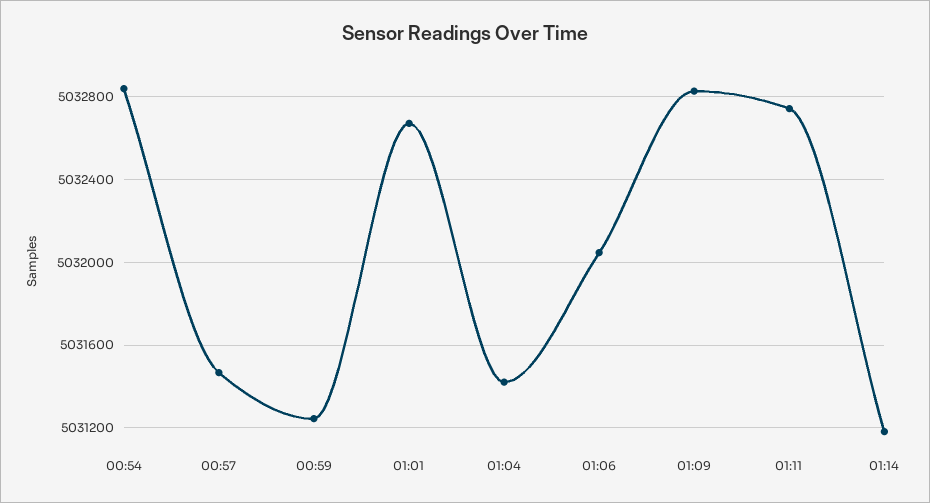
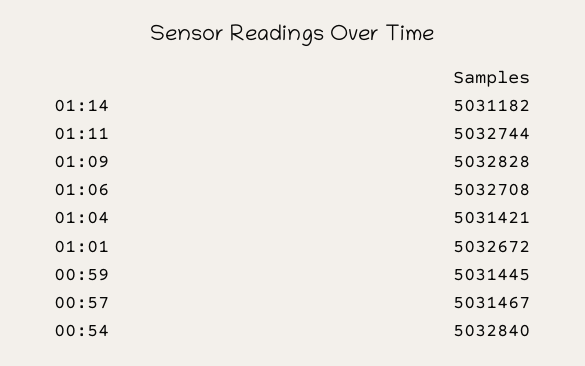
00:59: 5031250 -> 5031445
01:06: 5032050 -> 5032708

